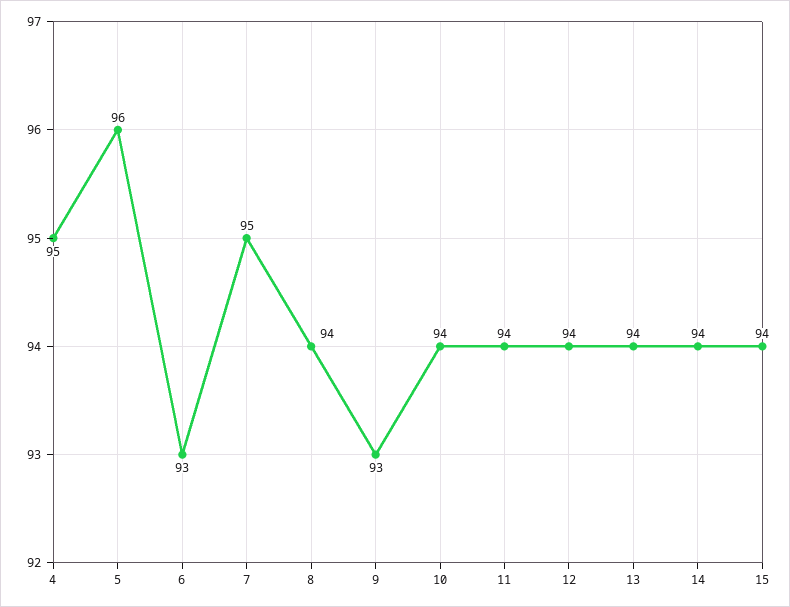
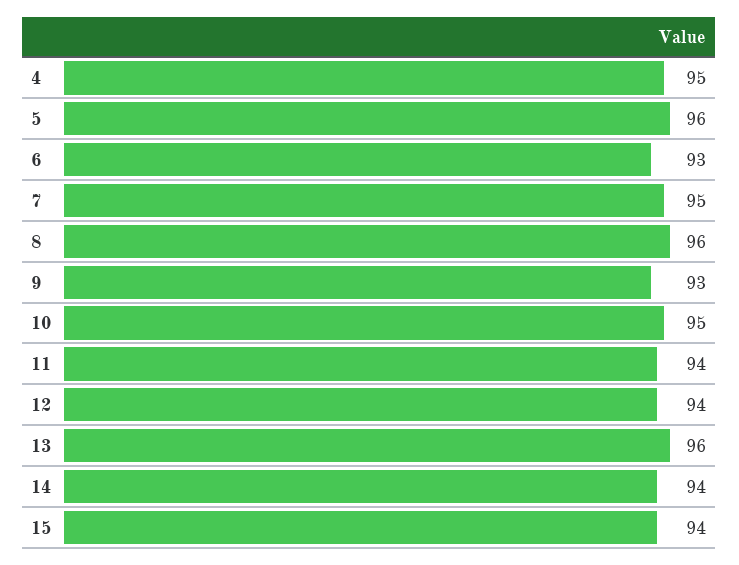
8: 94 -> 96
10: 94 -> 95
13: 94 -> 96

